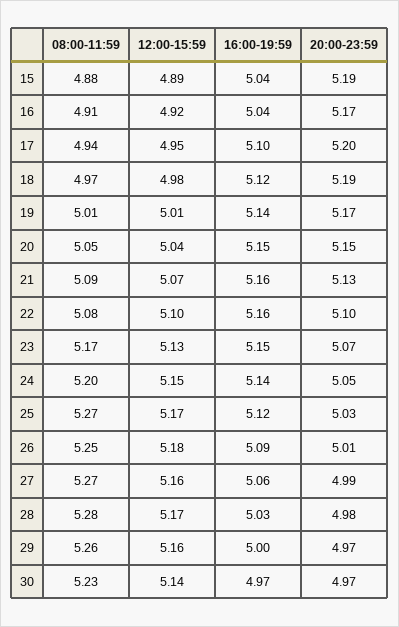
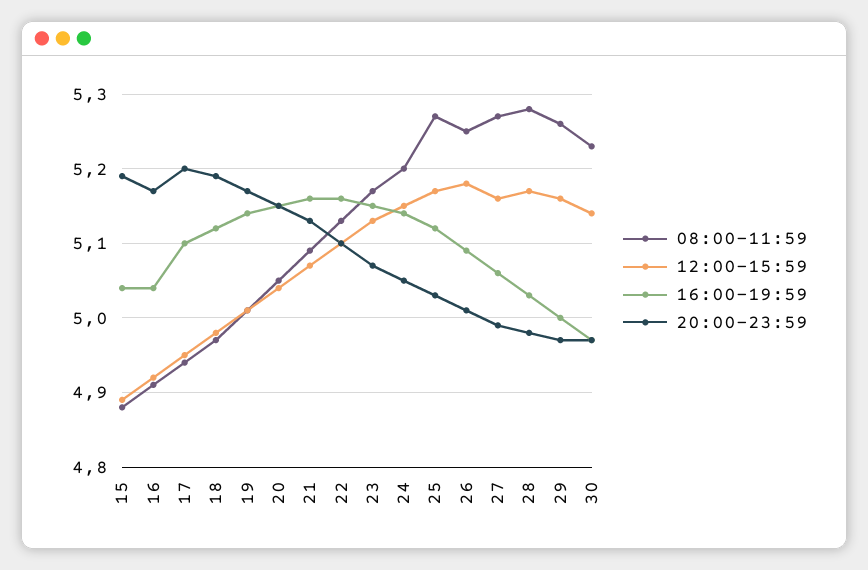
08:00-11:59, 22: 5.08 -> 5.13

